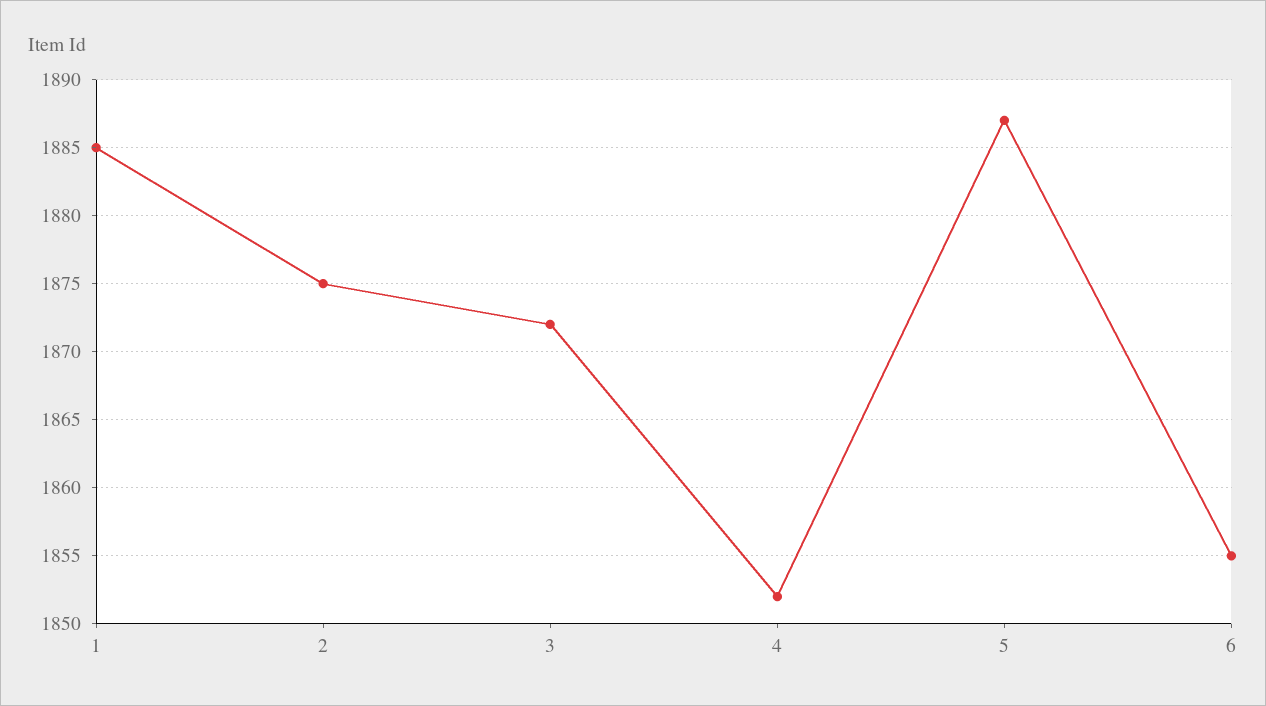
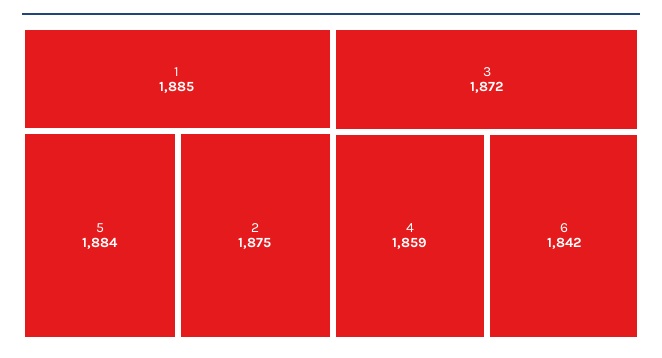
4: 1852 -> 1859
5: 1887 -> 1884
6: 1855 -> 1842

